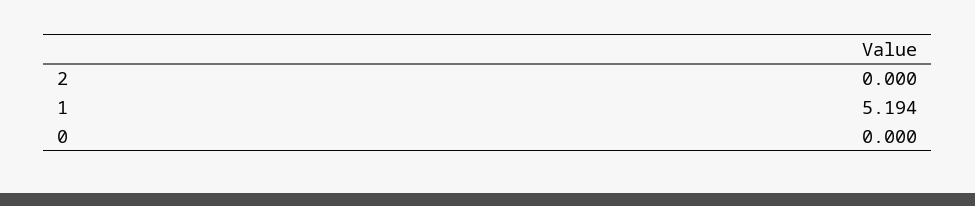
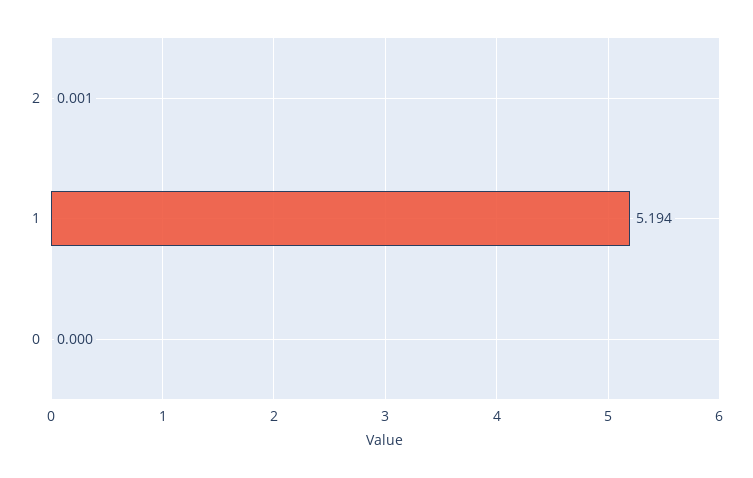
2: 0 -> 0.001

